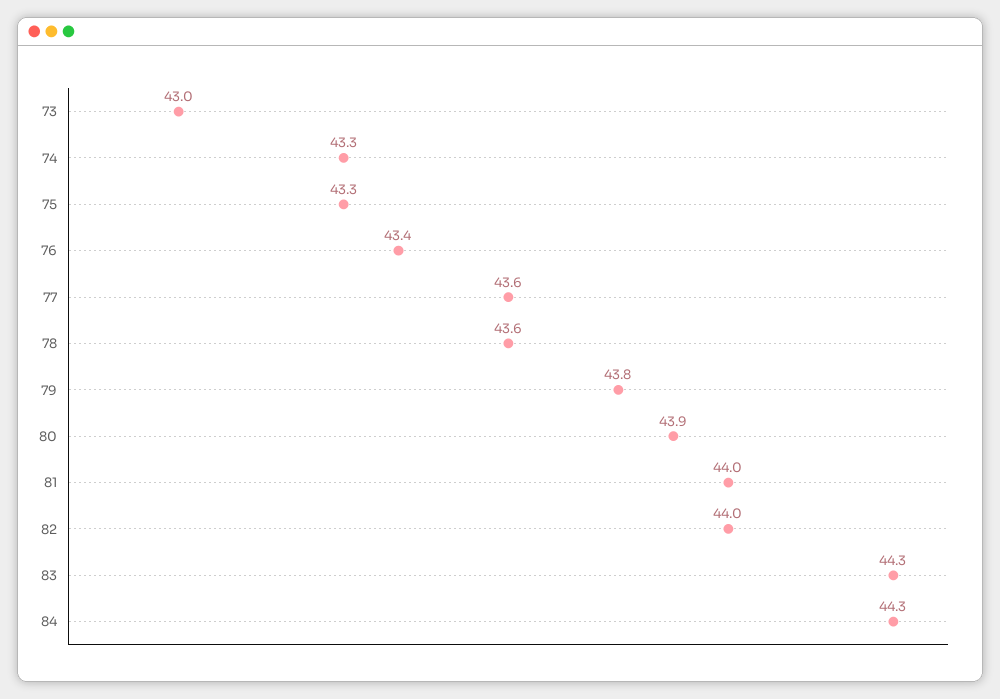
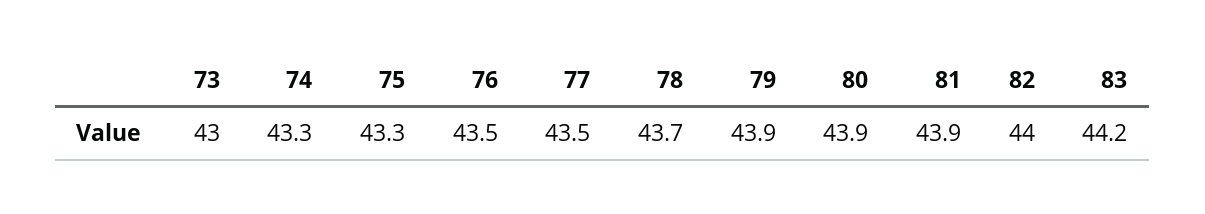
76: 43.4 -> 43.5
77: 43.6 -> 43.5
78: 43.6 -> 43.7
79: 43.8 -> 43.9
81: 44 -> 43.9
83: 44.3 -> 44.2
84: 44.3 -> none

